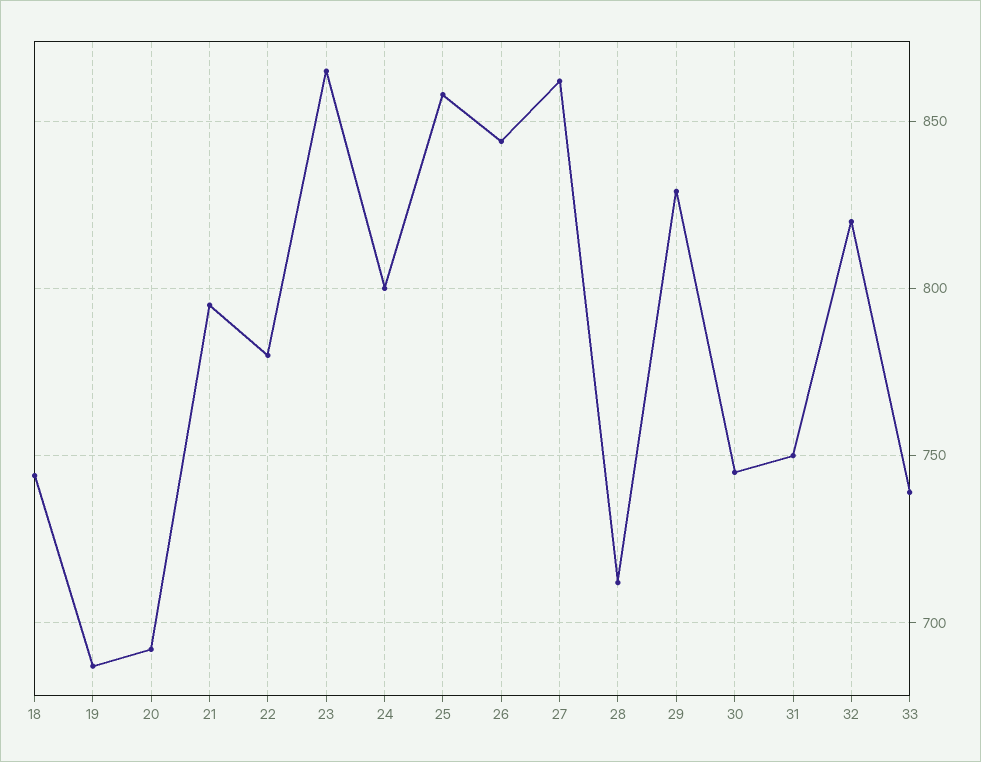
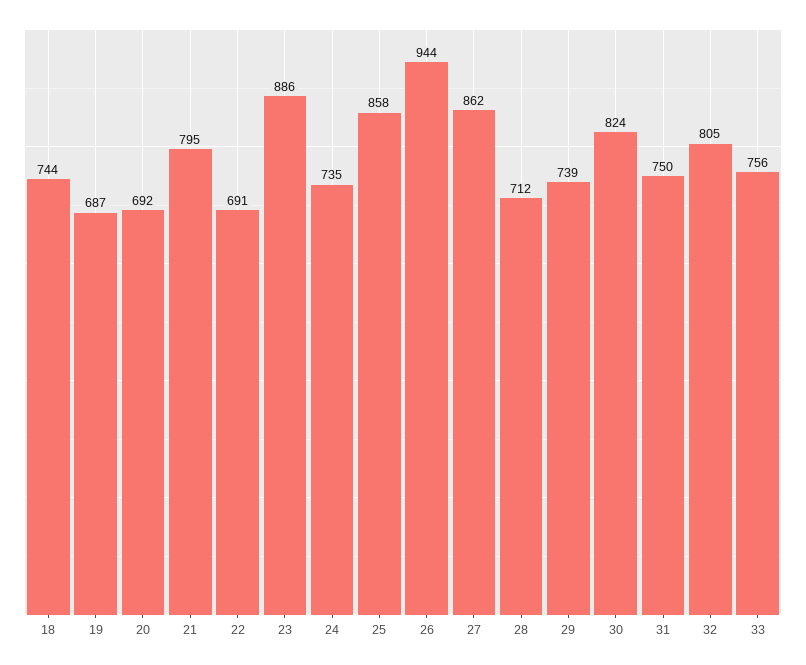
22: 780 -> 691
23: 865 -> 886
24: 800 -> 735
26: 845 -> 944
29: 830 -> 739
30: 745 -> 824
32: 820 -> 805
33: 740 -> 756

